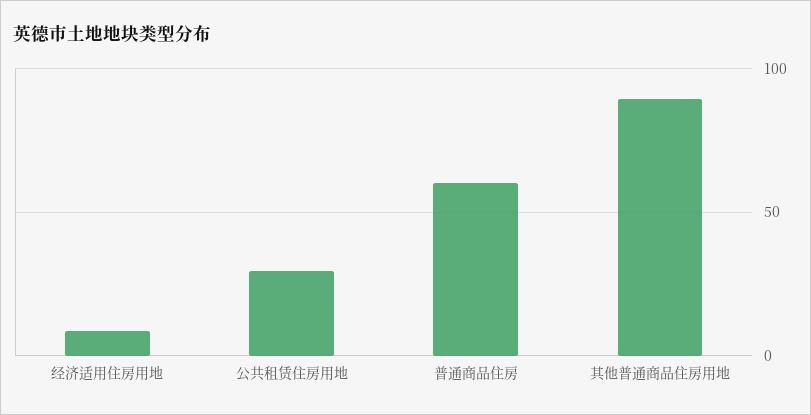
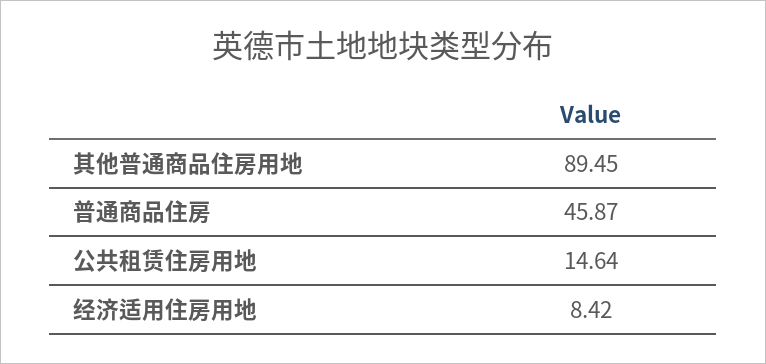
公共租赁住房用地: 30 -> 14.64
普通商品住房: 60 -> 45.87

